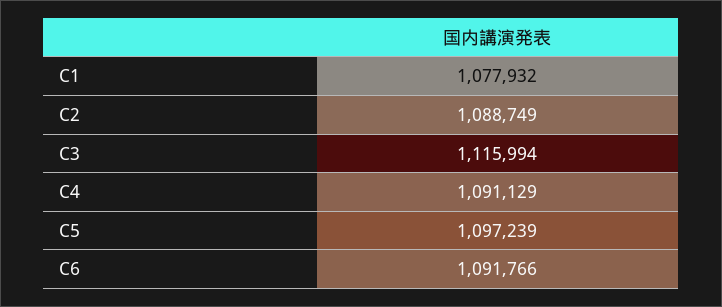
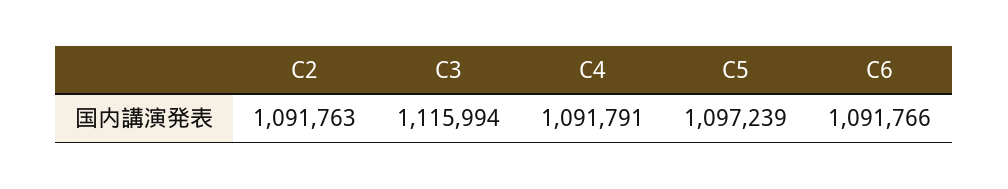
C1: 1077932 -> none
C2: 1088749 -> 1091763
C4: 1091129 -> 1091791

